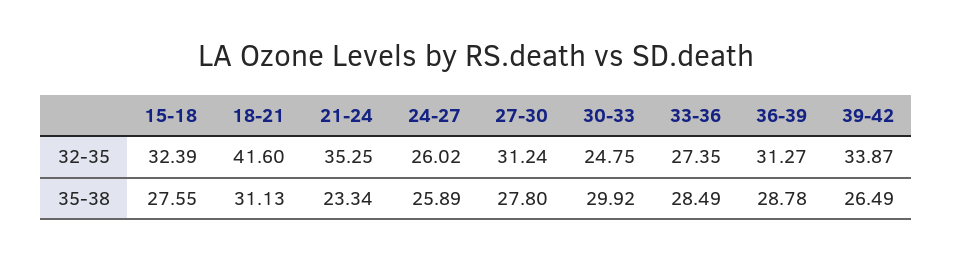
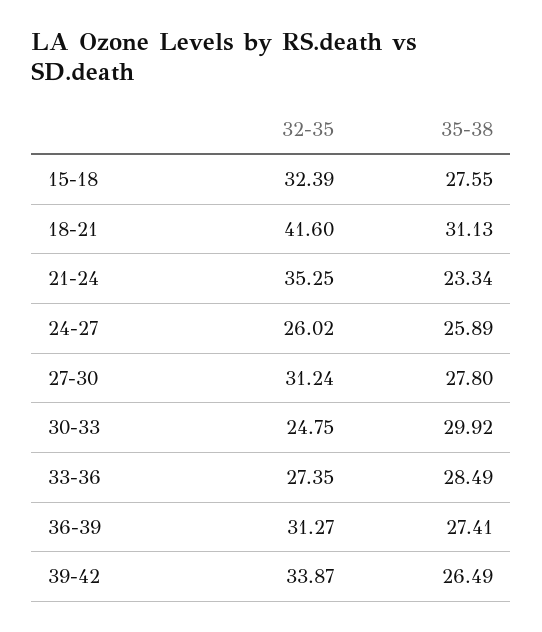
36-39, 35-38: 28.78 -> 27.41

